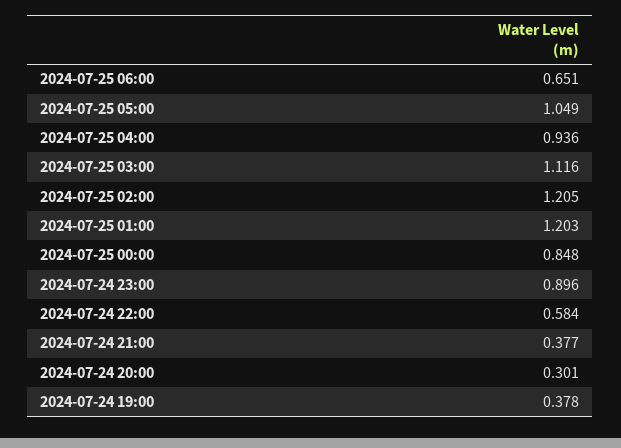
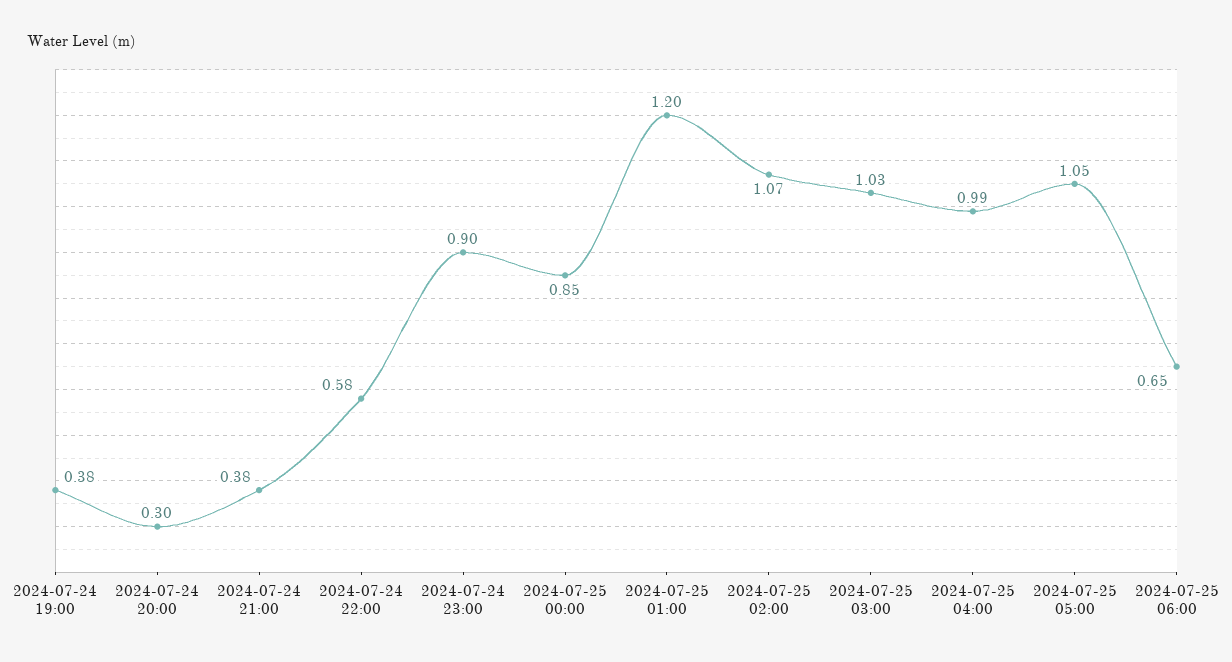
2024-07-25 04:00: 0.936 -> 0.99
2024-07-25 03:00: 1.116 -> 1.03
2024-07-25 02:00: 1.205 -> 1.07

